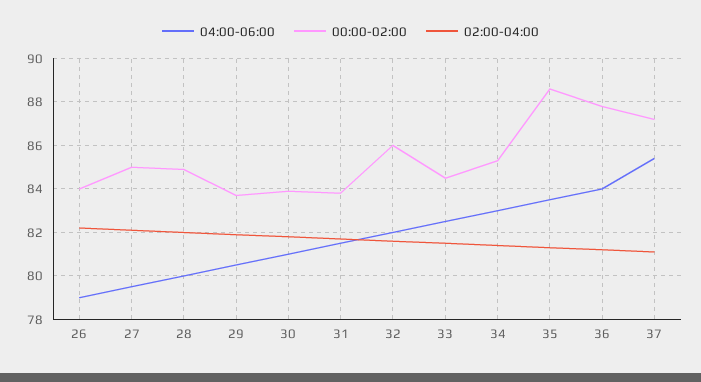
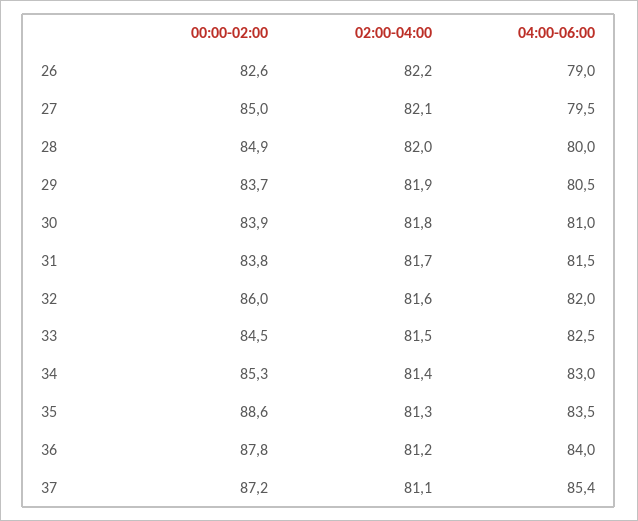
00:00-02:00, 26: 84 -> 82.6

